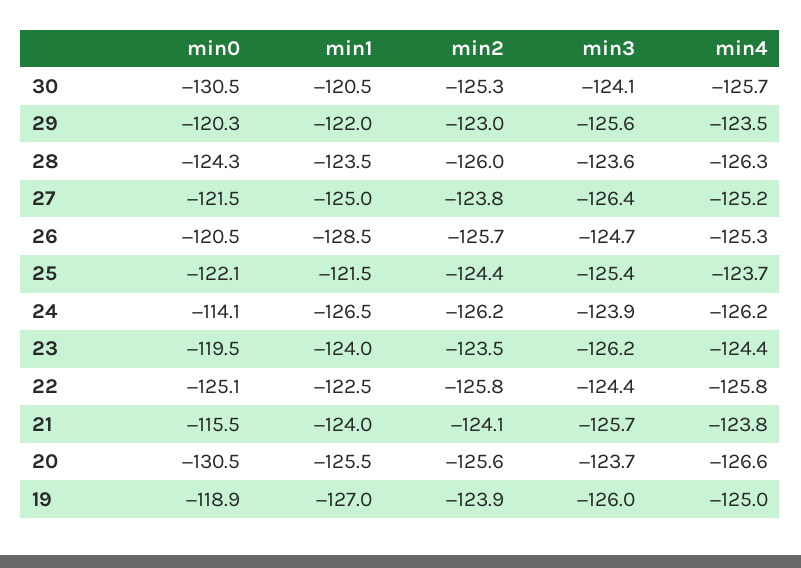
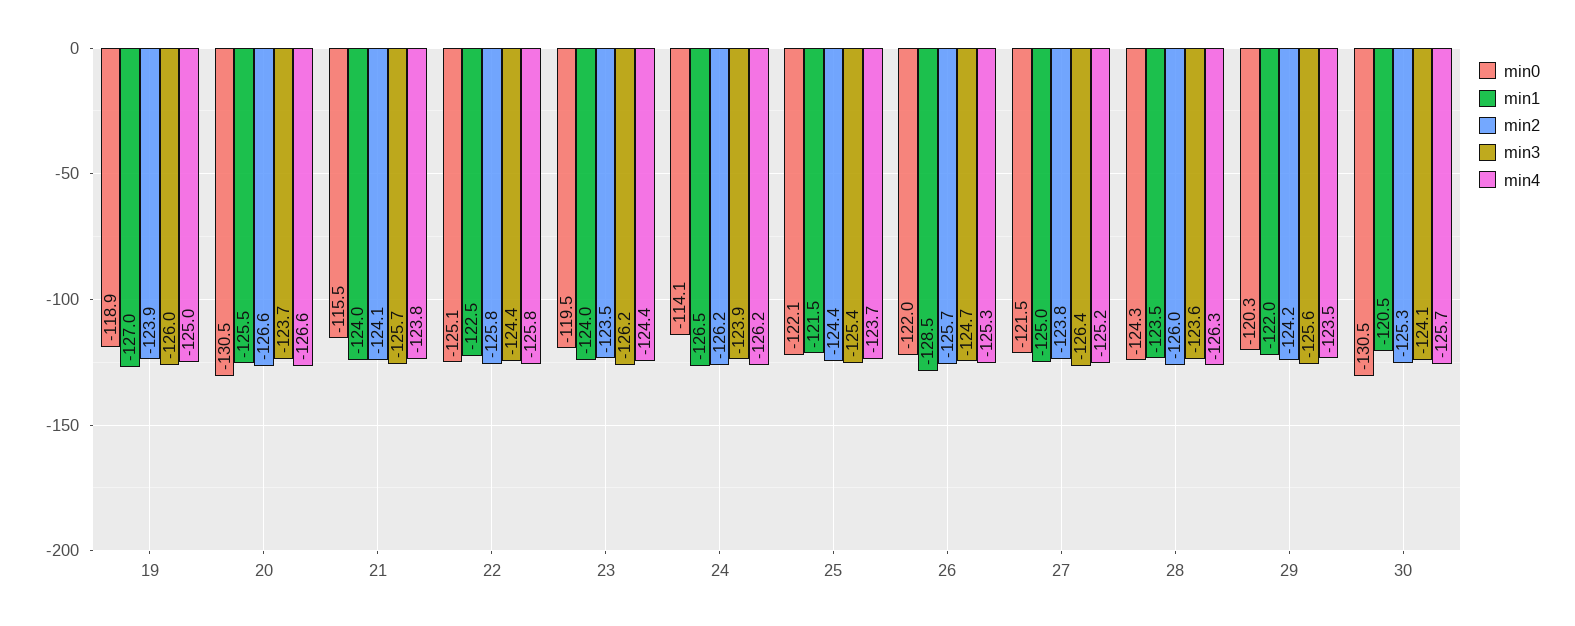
min2, 29: -123 -> -124.2
min0, 26: -120.5 -> -122
min2, 20: -125.6 -> -126.6

